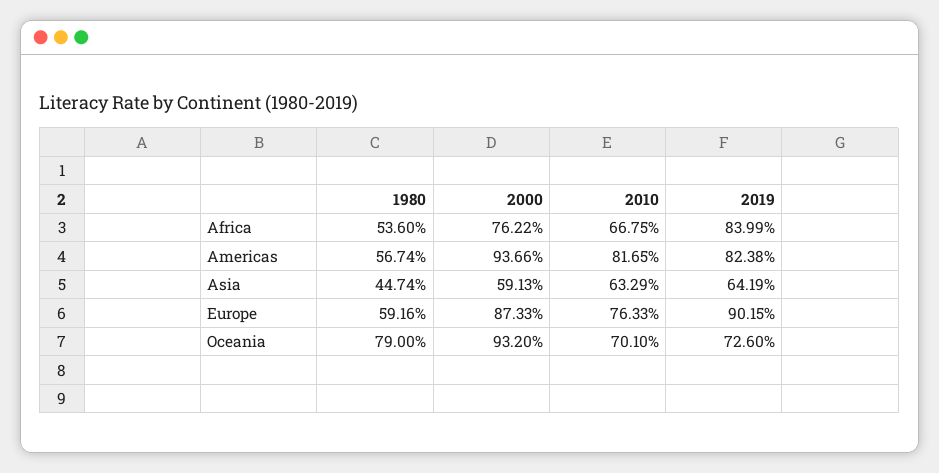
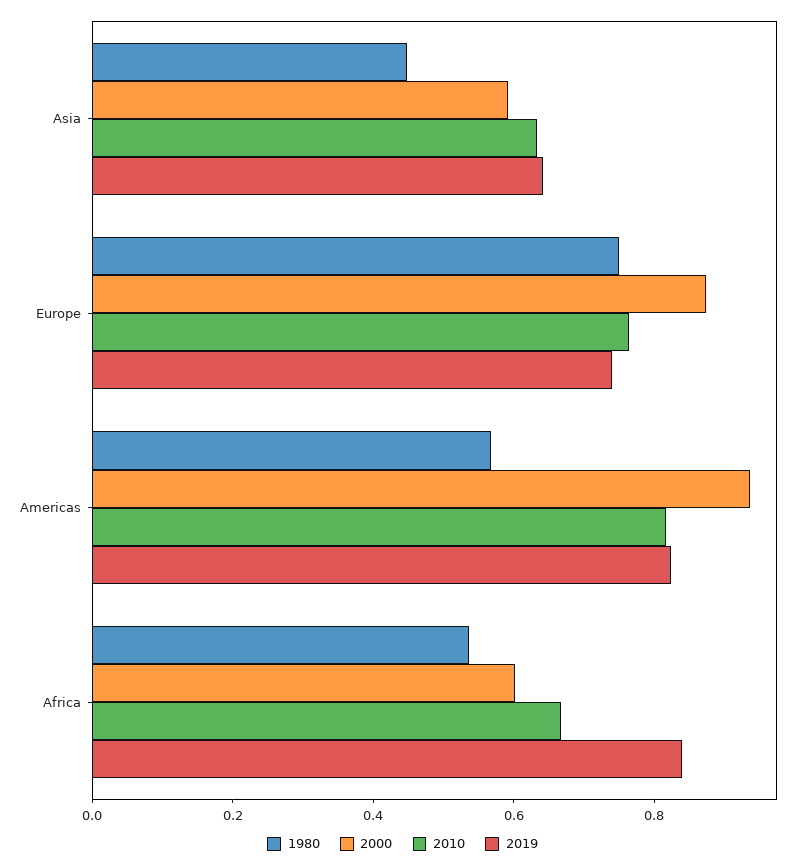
2000, Africa: 0.7622 -> 0.6
1980, Europe: 0.5916 -> 0.75
2019, Europe: 0.9015 -> 0.75
1980, Oceania: 0.79 -> none
2000, Oceania: 0.932 -> none
2010, Oceania: 0.701 -> none
2019, Oceania: 0.726 -> none

